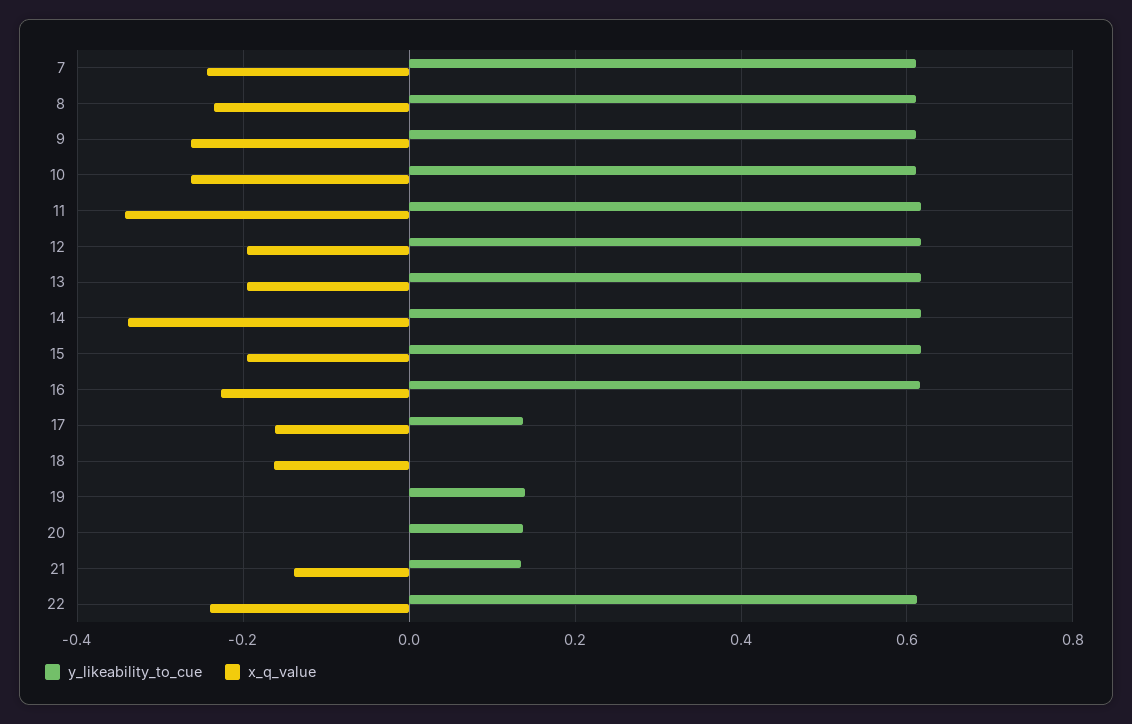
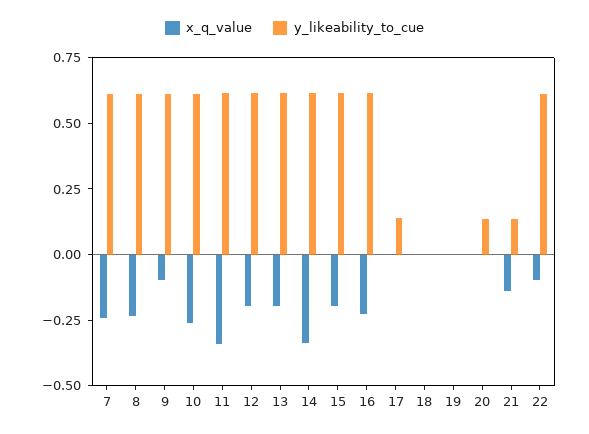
x_q_value, 9: -0.26 -> -0.1
x_q_value, 17: -0.16 -> 0
x_q_value, 18: -0.16 -> 0
y_likeability_to_cue, 19: 0.14 -> 0
x_q_value, 22: -0.24 -> -0.1

